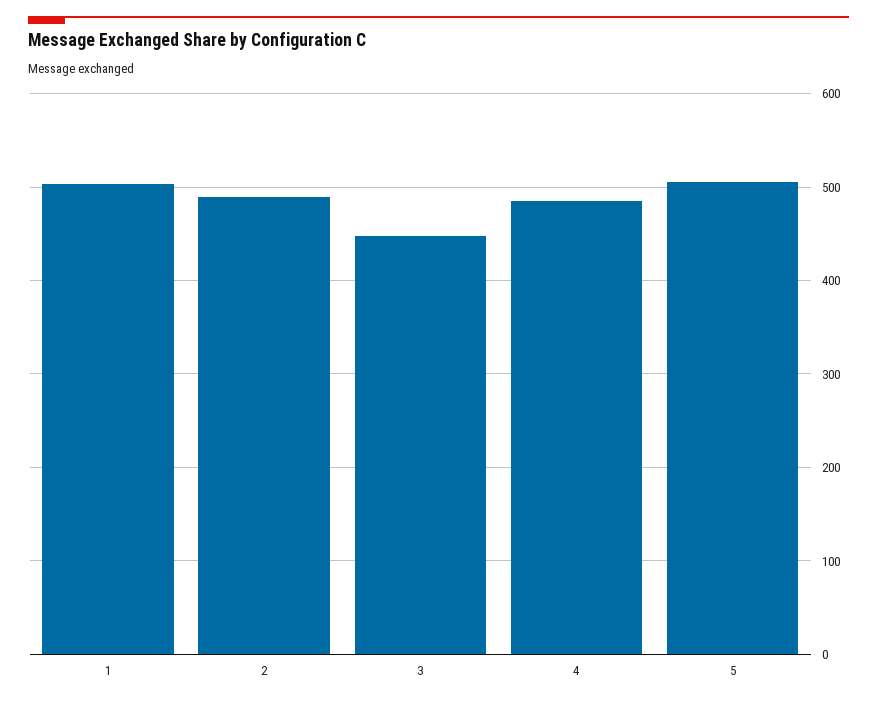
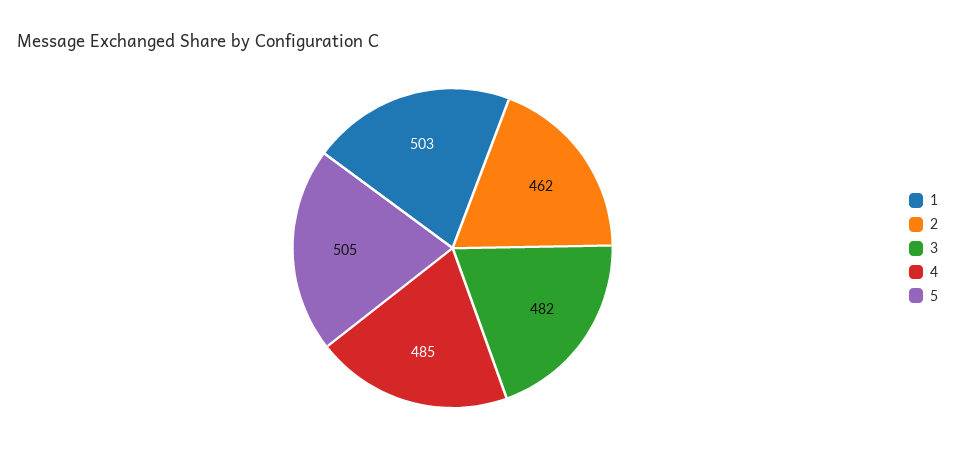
2: 490 -> 462
3: 450 -> 482

